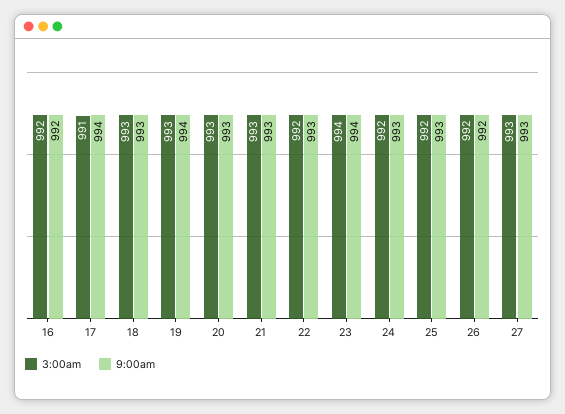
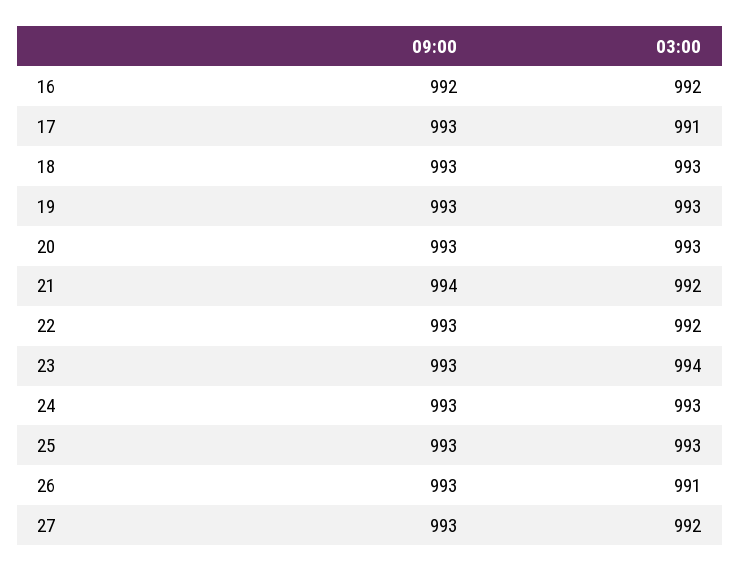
9:00am, 17: 994 -> 993
9:00am, 19: 994 -> 993
3:00am, 21: 993 -> 992
9:00am, 21: 993 -> 994
9:00am, 23: 994 -> 993
3:00am, 24: 992 -> 993
3:00am, 25: 992 -> 993
3:00am, 26: 992 -> 991
9:00am, 26: 992 -> 993
3:00am, 27: 993 -> 992

